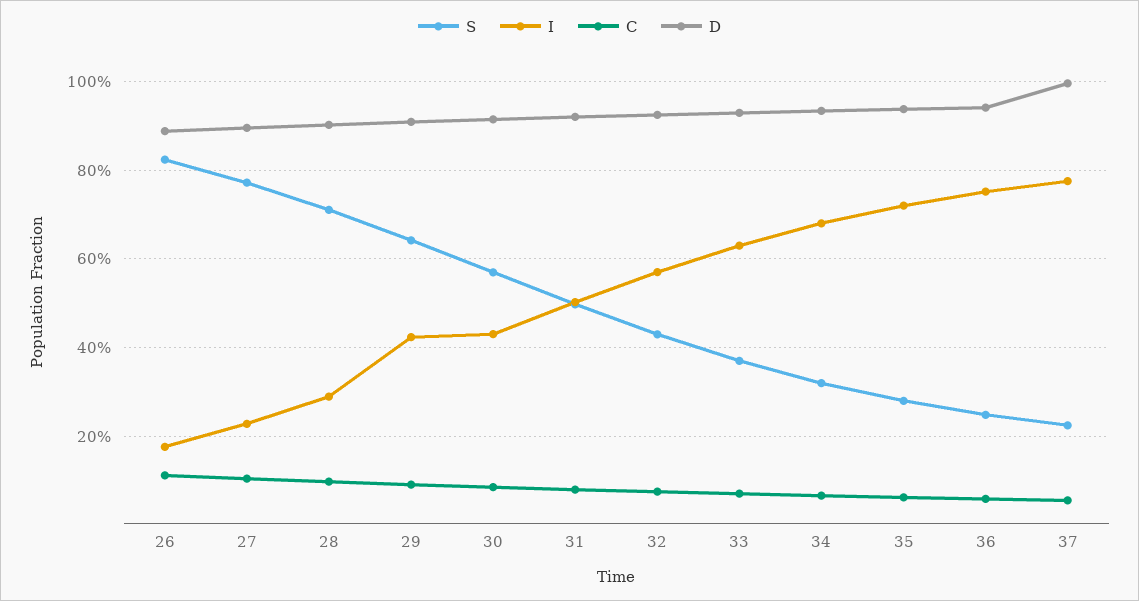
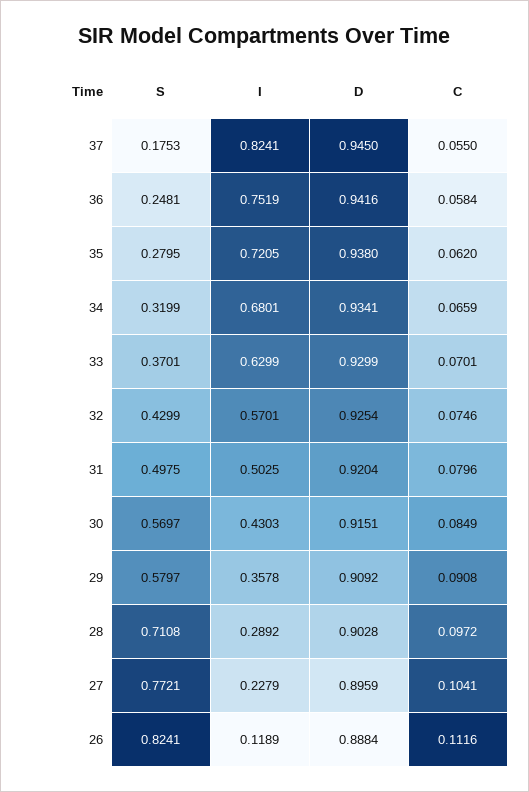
I, 26: 0.18 -> 0.1189
S, 29: 0.64 -> 0.5797
I, 29: 0.42 -> 0.3578
S, 37: 0.22 -> 0.1753
I, 37: 0.78 -> 0.8241
D, 37: 1 -> 0.945

